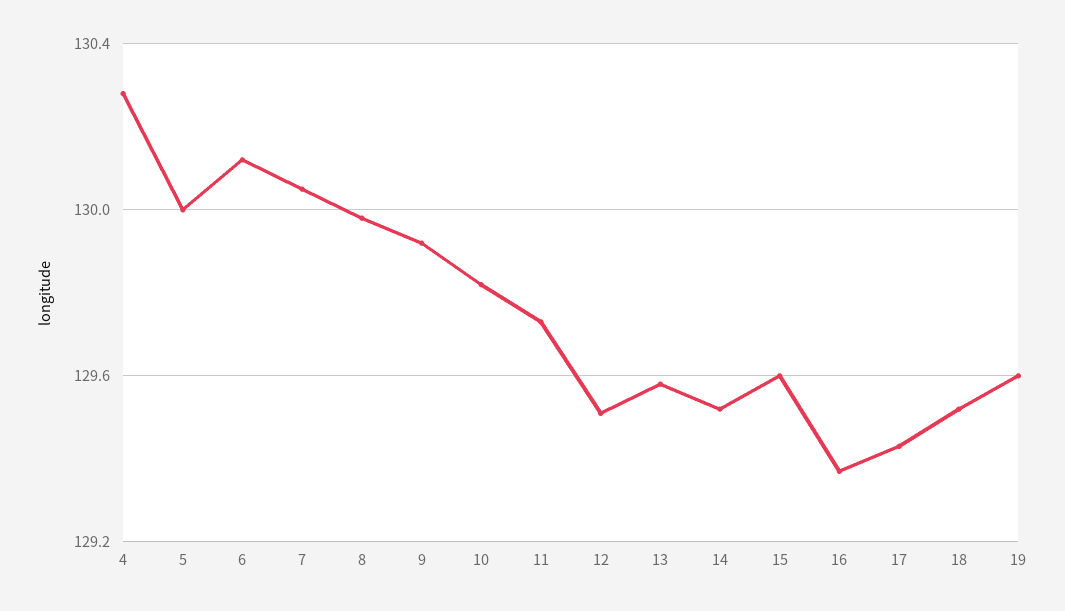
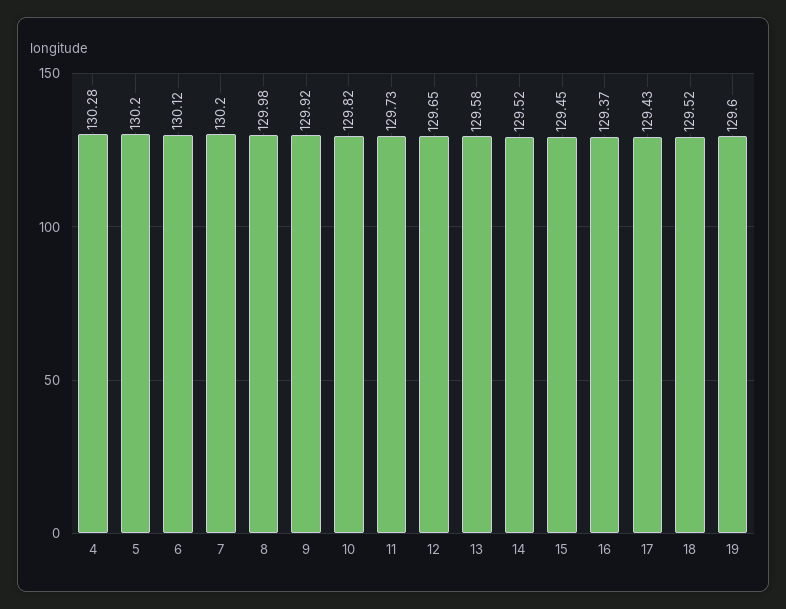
5: 130 -> 130.2
7: 130.05 -> 130.2
12: 129.5 -> 129.65
15: 129.6 -> 129.45

